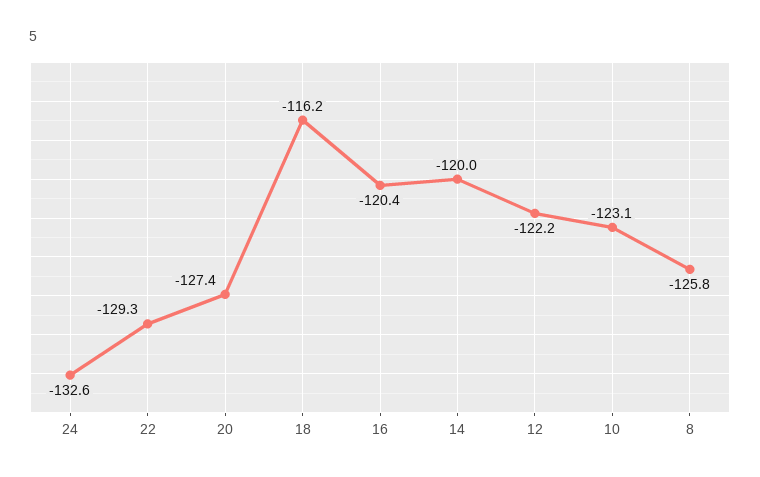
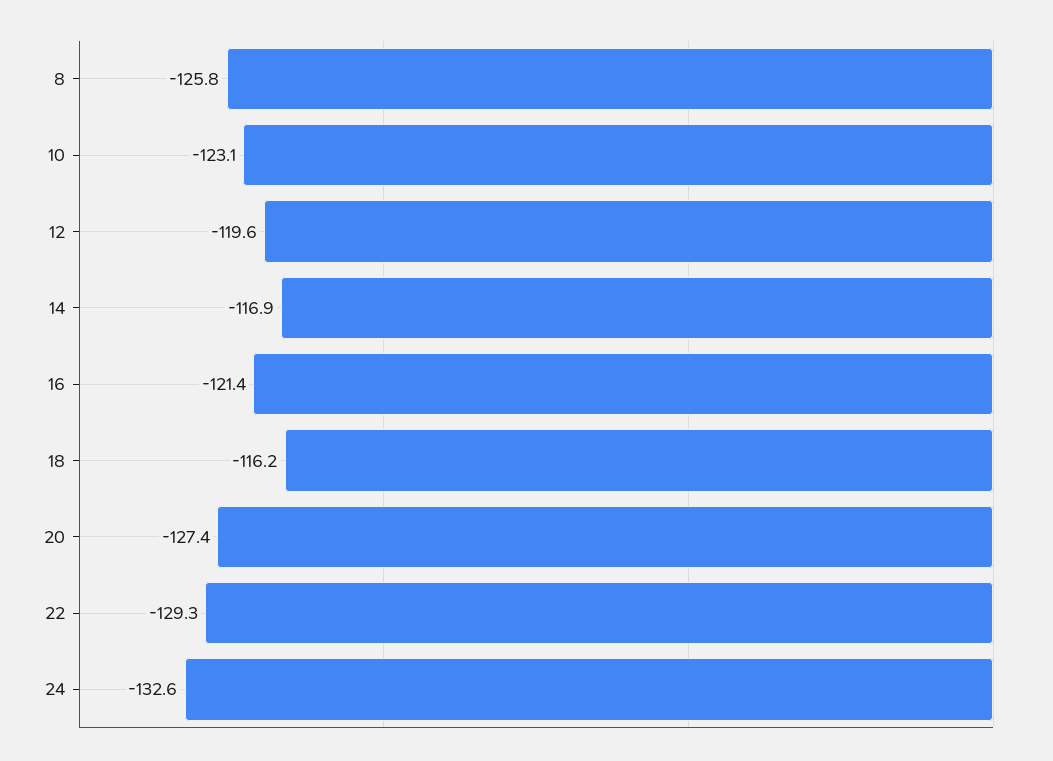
16: -120.4 -> -121.4
14: -120 -> -116.9
12: -122.2 -> -119.6

